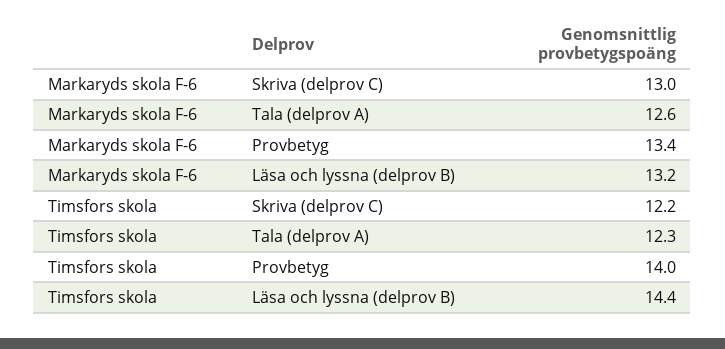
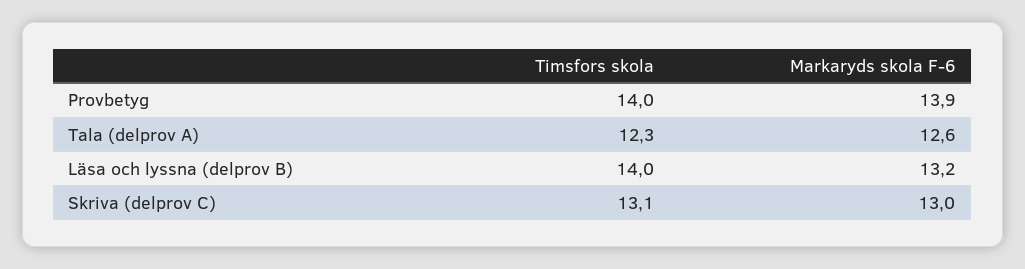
Markaryds skola F-6, Provbetyg: 13.4 -> 13.9
Timsfors skola, Skriva (delprov C): 12.2 -> 13.1
Timsfors skola, Läsa och lyssna (delprov B): 14.4 -> 14

